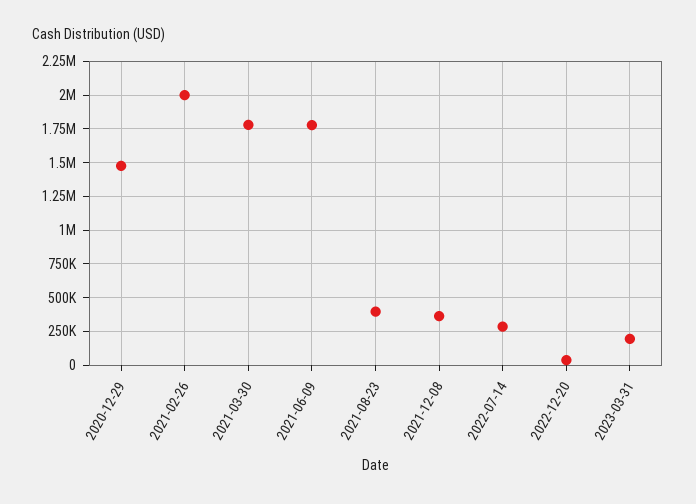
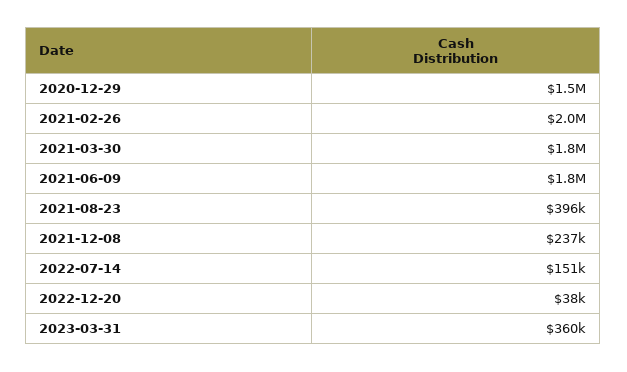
2021-12-08: 350000 -> 237000
2022-07-14: 300000 -> 151000
2023-03-31: 200000 -> 360000

